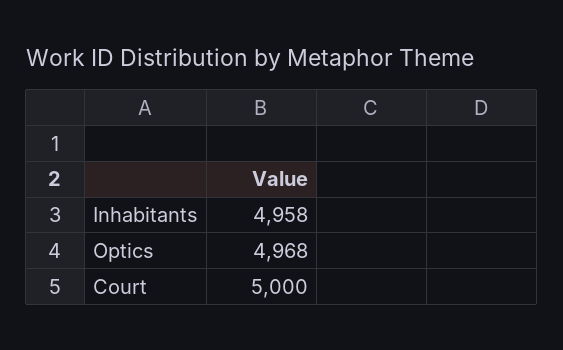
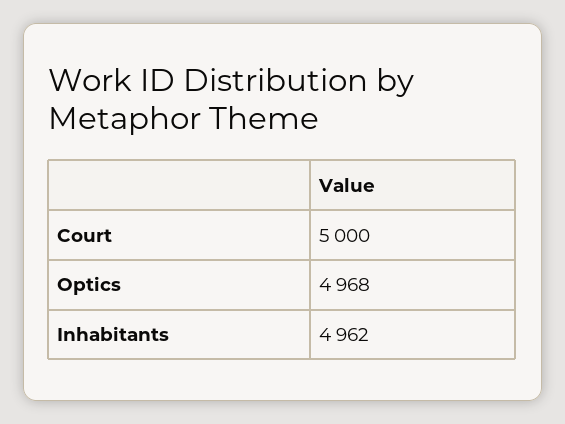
Inhabitants: 4958 -> 4962

